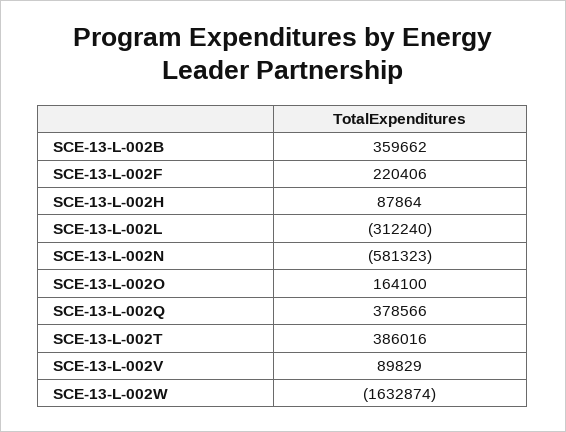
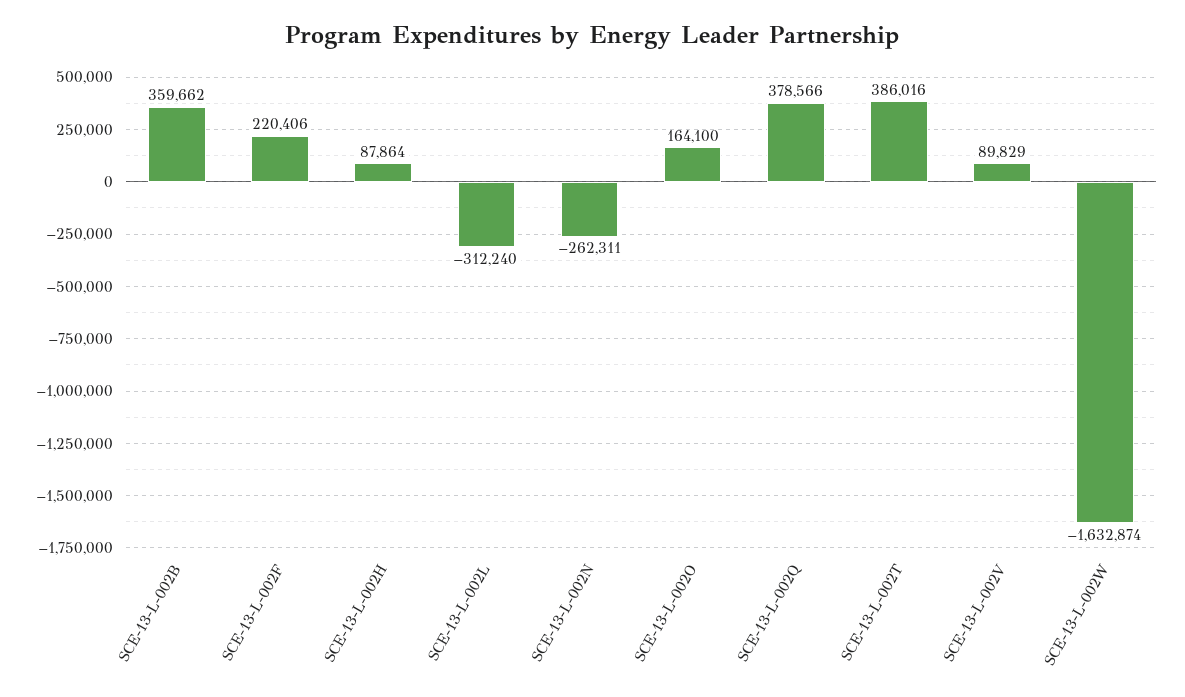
SCE-13-L-002N: -581323 -> -262311

